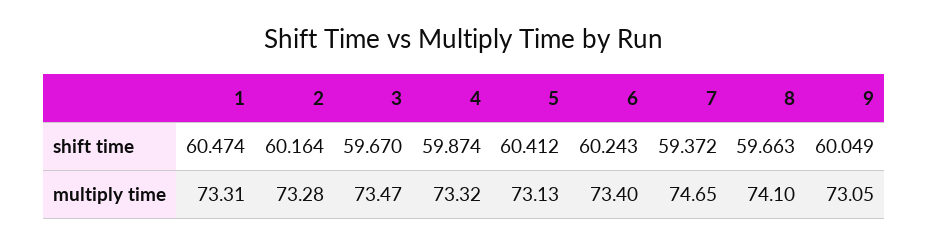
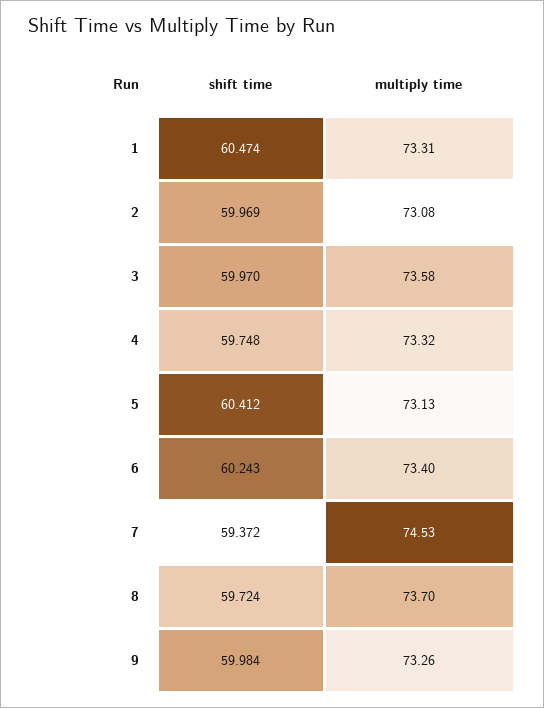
2, shift time: 60.164 -> 59.969
3, shift time: 59.67 -> 59.97
4, shift time: 59.874 -> 59.748
8, shift time: 59.663 -> 59.724
9, shift time: 60.049 -> 59.984
2, multiply time: 73.28 -> 73.08
3, multiply time: 73.47 -> 73.58
7, multiply time: 74.65 -> 74.53
8, multiply time: 74.1 -> 73.7
9, multiply time: 73.05 -> 73.26

